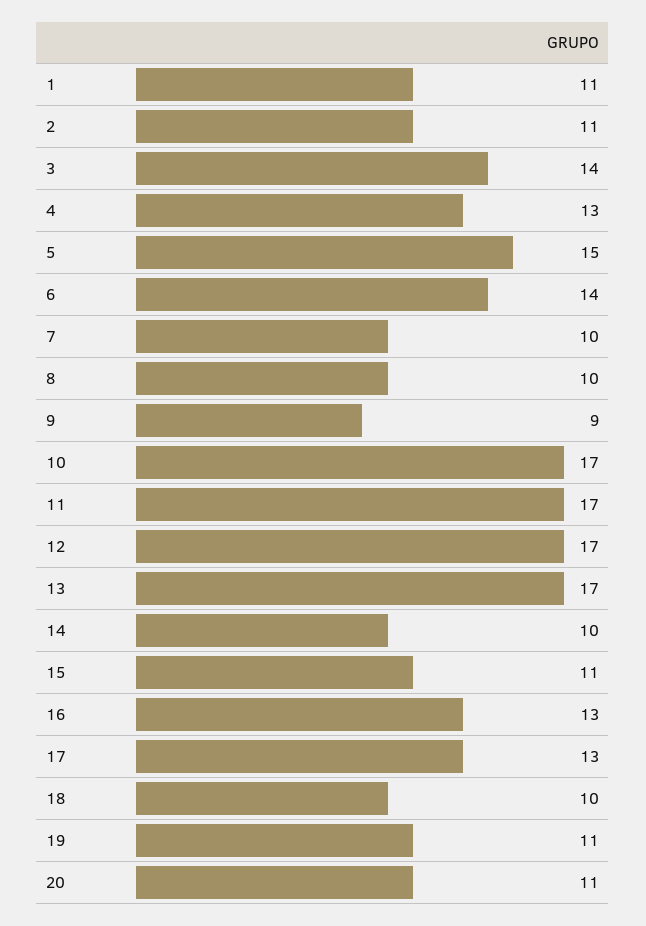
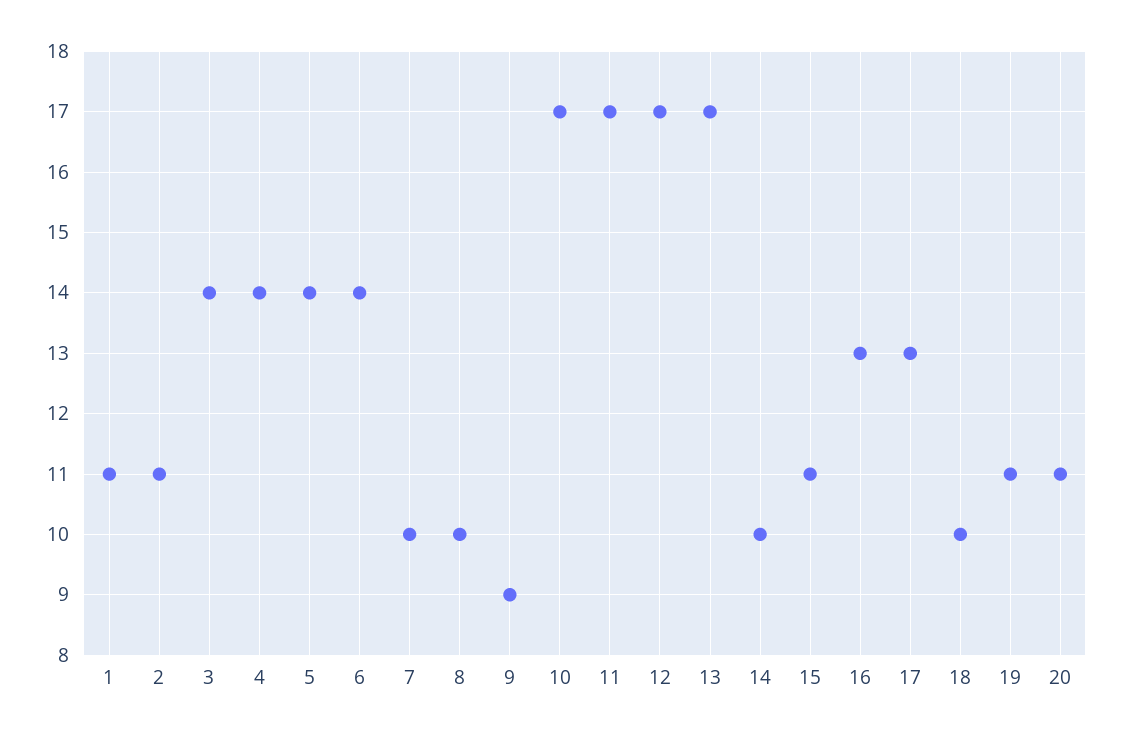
4: 13 -> 14
5: 15 -> 14

